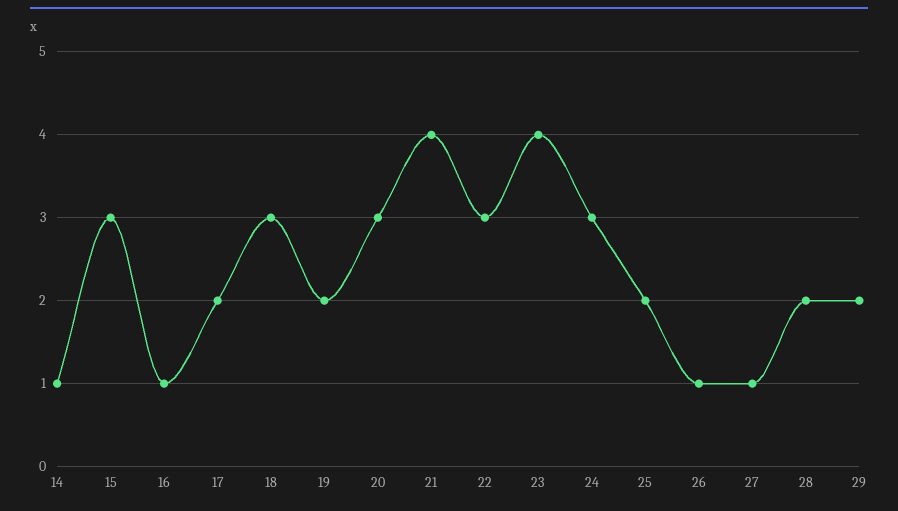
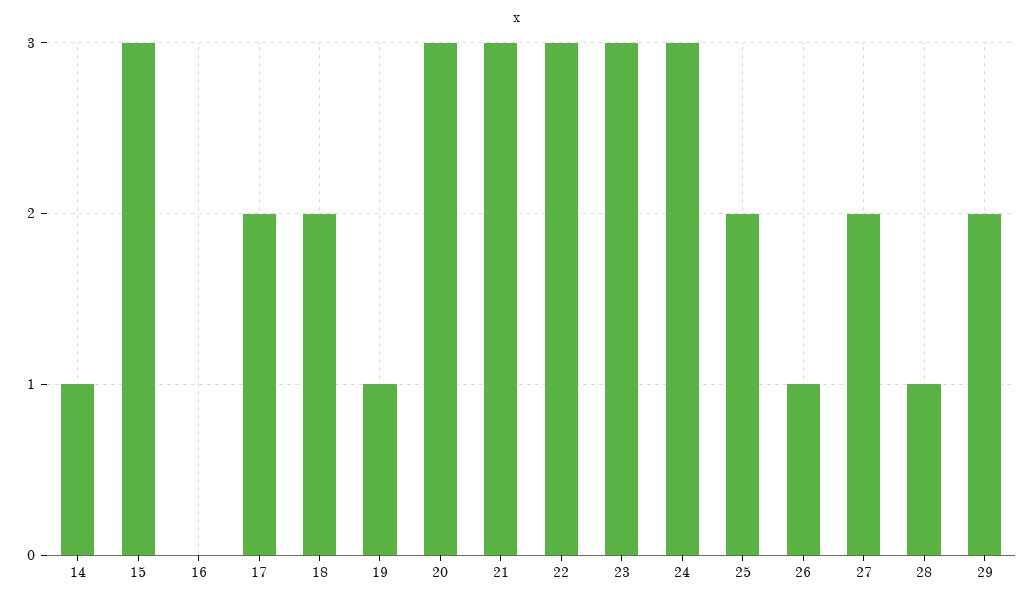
16: 1 -> 0
18: 3 -> 2
19: 2 -> 1
21: 4 -> 3
23: 4 -> 3
27: 1 -> 2
28: 2 -> 1

